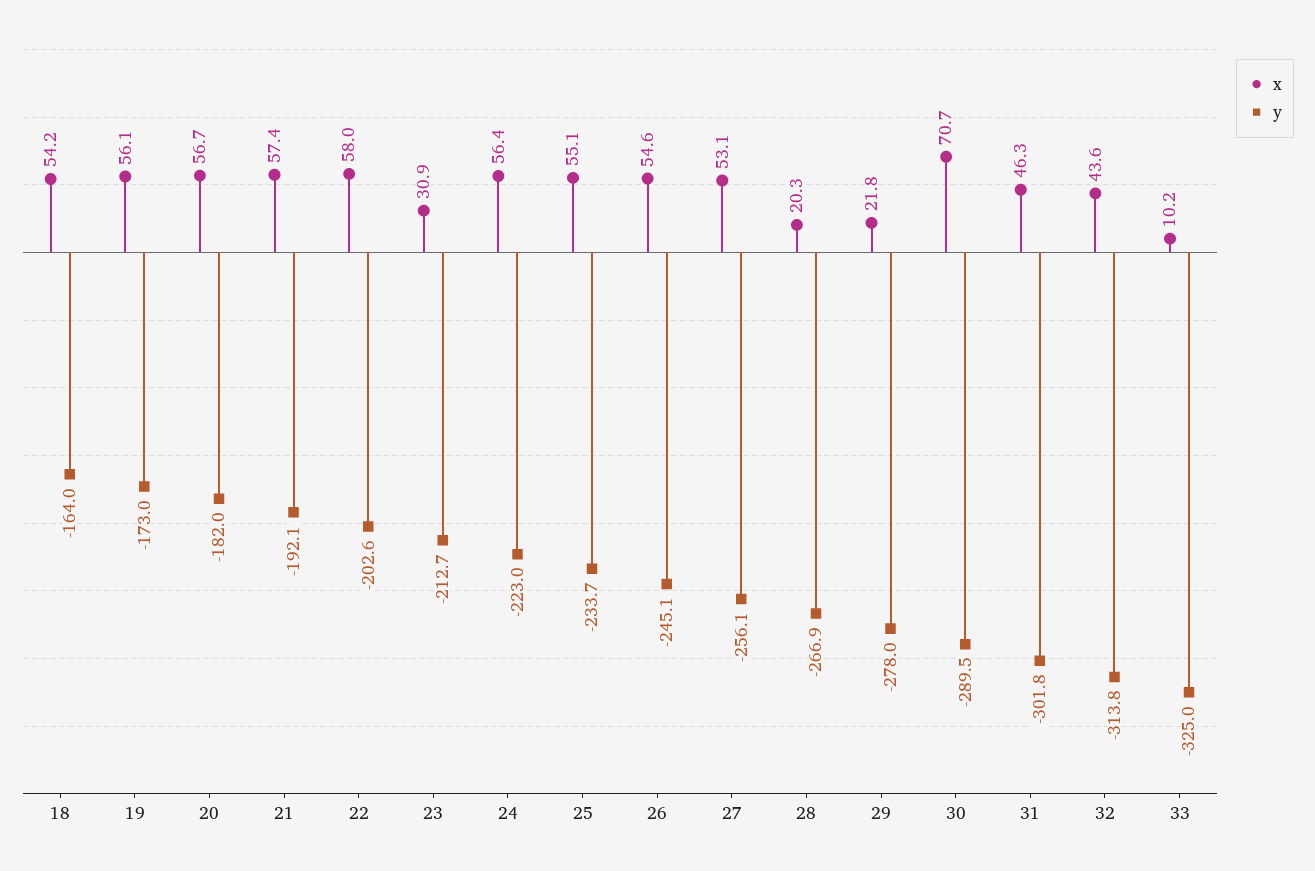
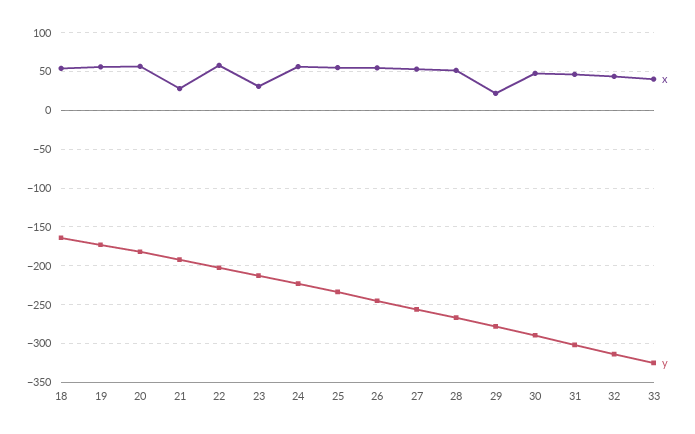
x, 21: 57.4 -> 30
x, 28: 20.3 -> 50
x, 30: 70.7 -> 50
x, 33: 10.2 -> 40

